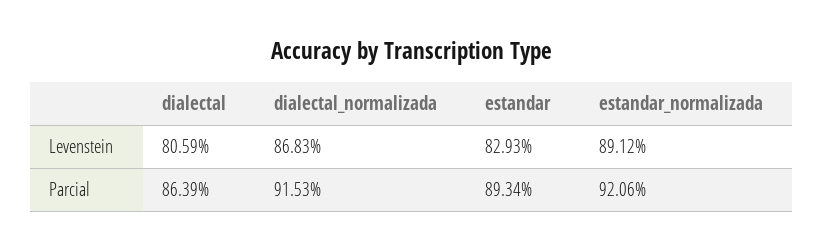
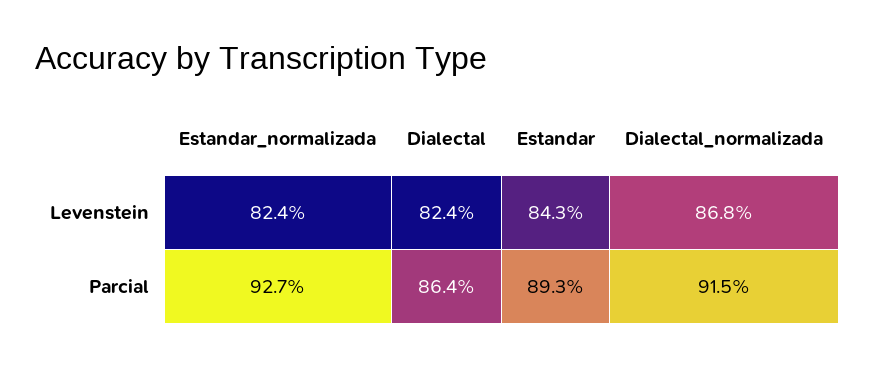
dialectal, Levenstein: 80.59 -> 82.4
estandar, Levenstein: 82.93 -> 84.3
estandar_normalizada, Levenstein: 89.12 -> 82.4
estandar_normalizada, Parcial: 92.06 -> 92.7

